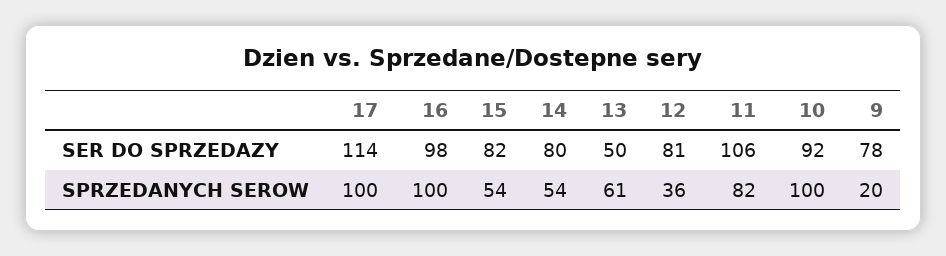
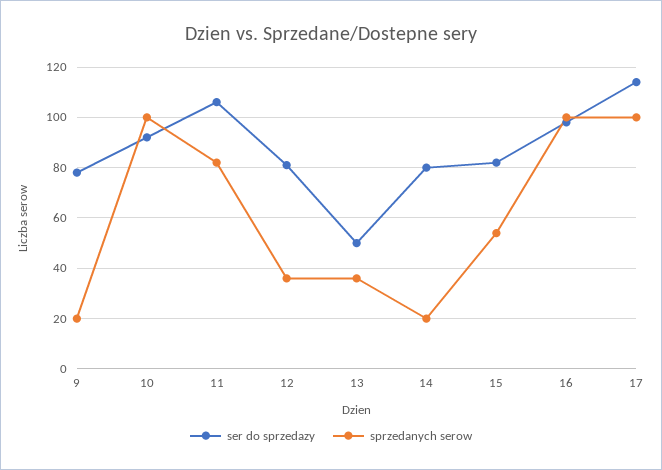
SPRZEDANYCH SEROW, 14: 54 -> 20
SPRZEDANYCH SEROW, 13: 61 -> 35

